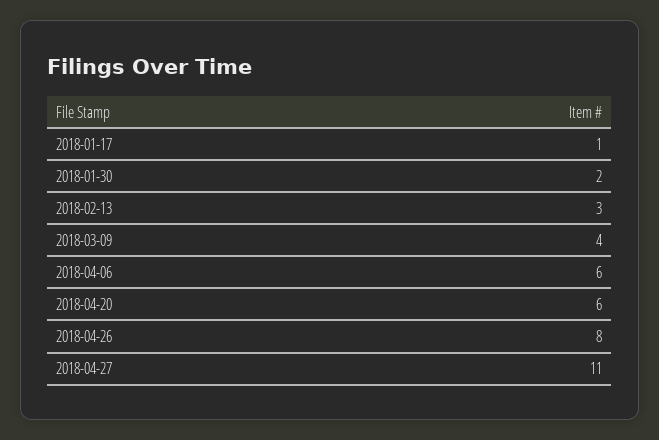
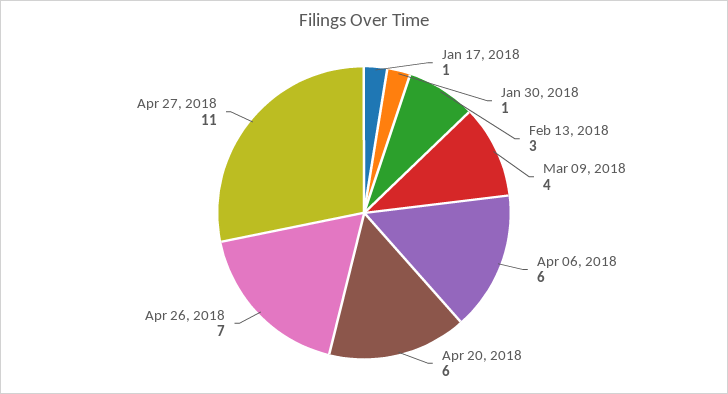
2018-01-30: 2 -> 1
2018-04-26: 8 -> 7

